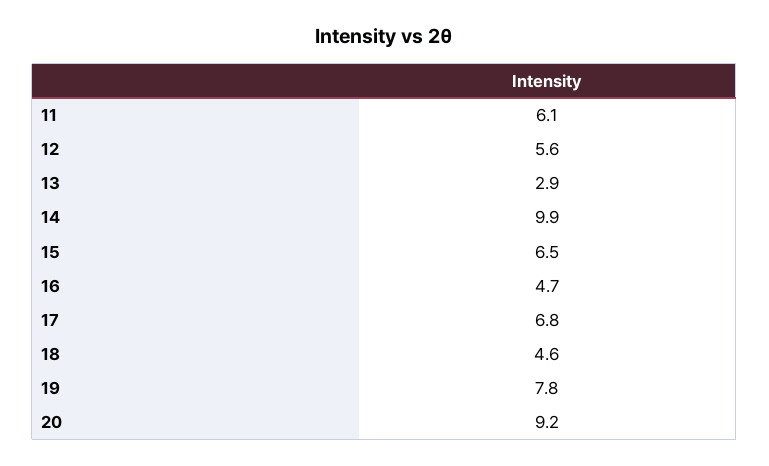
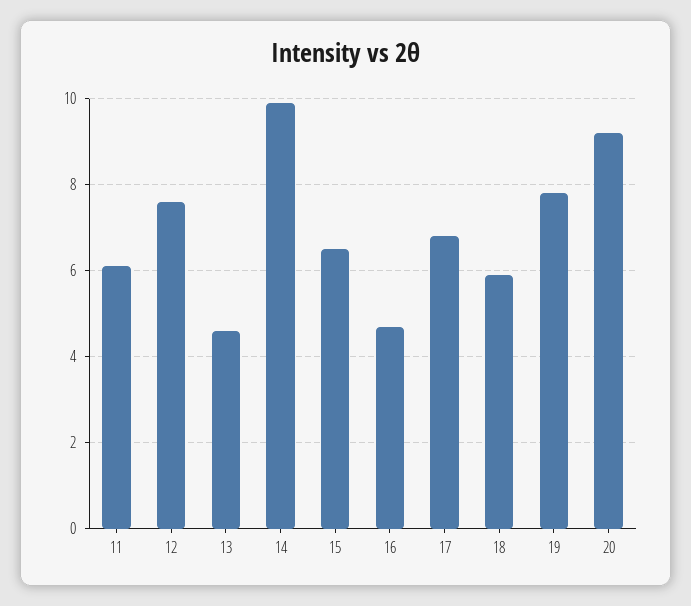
12: 5.6 -> 7.5
13: 2.9 -> 4.5
18: 4.6 -> 6

